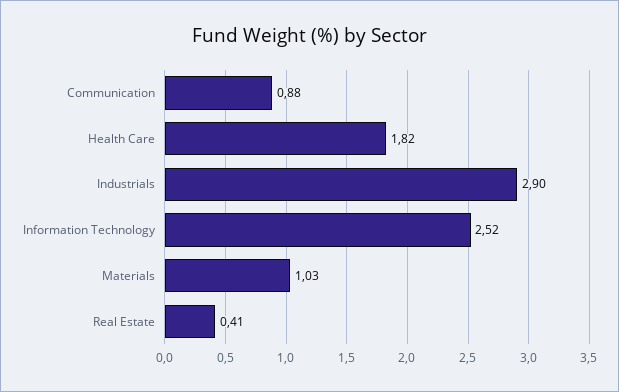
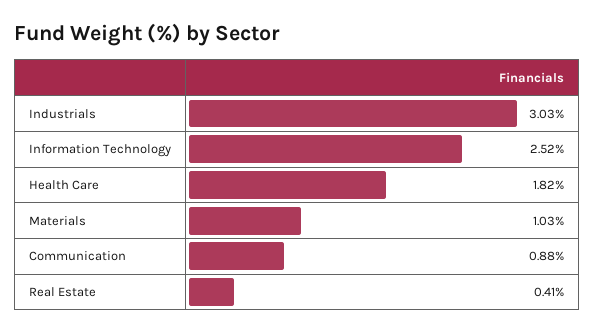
Industrials: 2.9 -> 3.03

